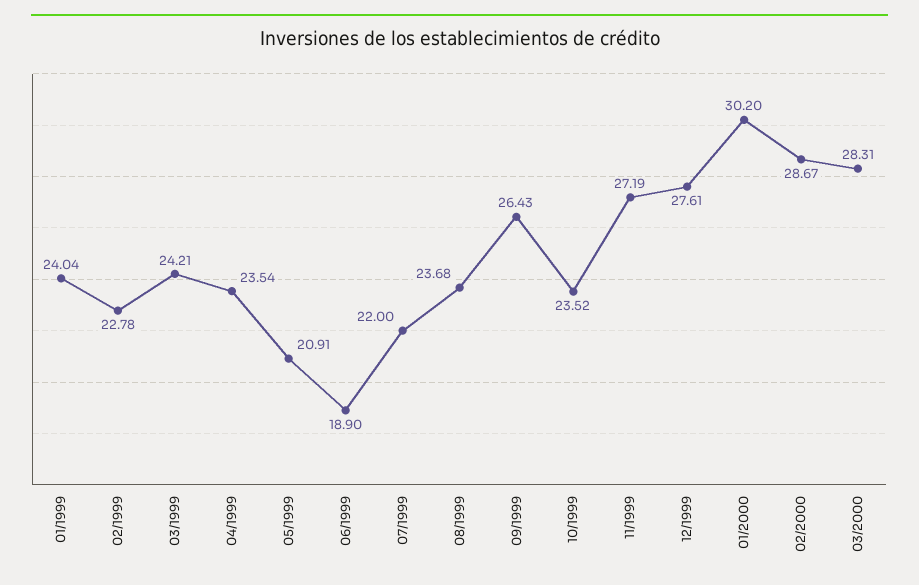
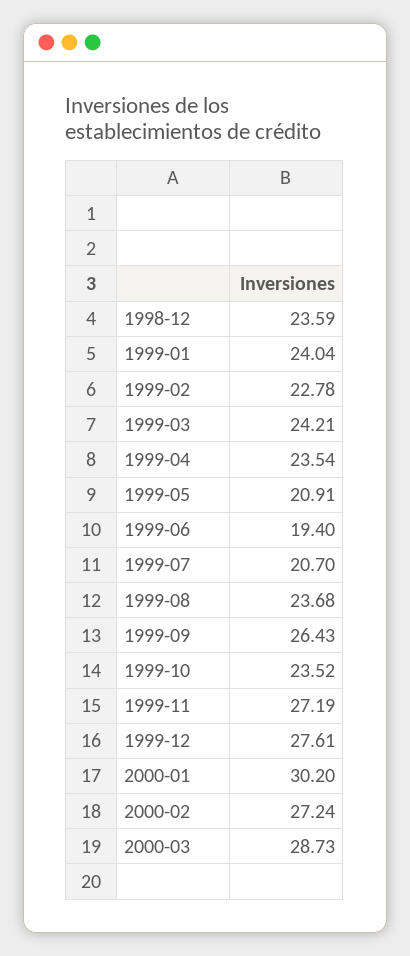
06/1999: 18.9 -> 19.4
07/1999: 22 -> 20.7
02/2000: 28.67 -> 27.24
03/2000: 28.31 -> 28.73
1998-12: none -> 23.59

